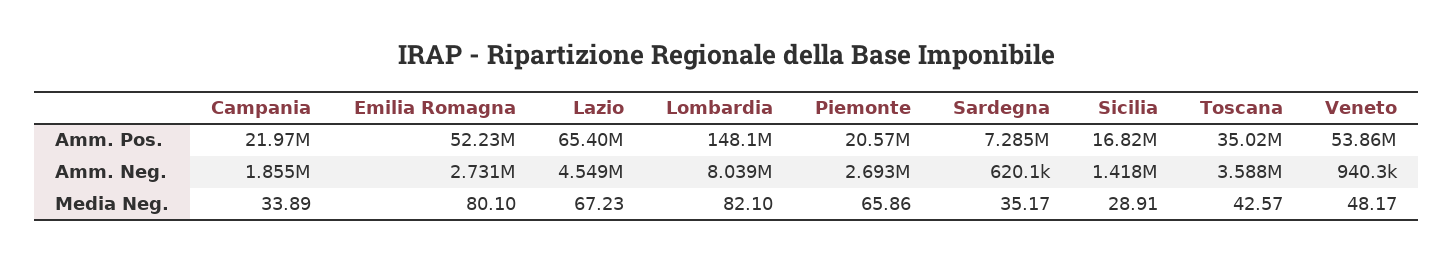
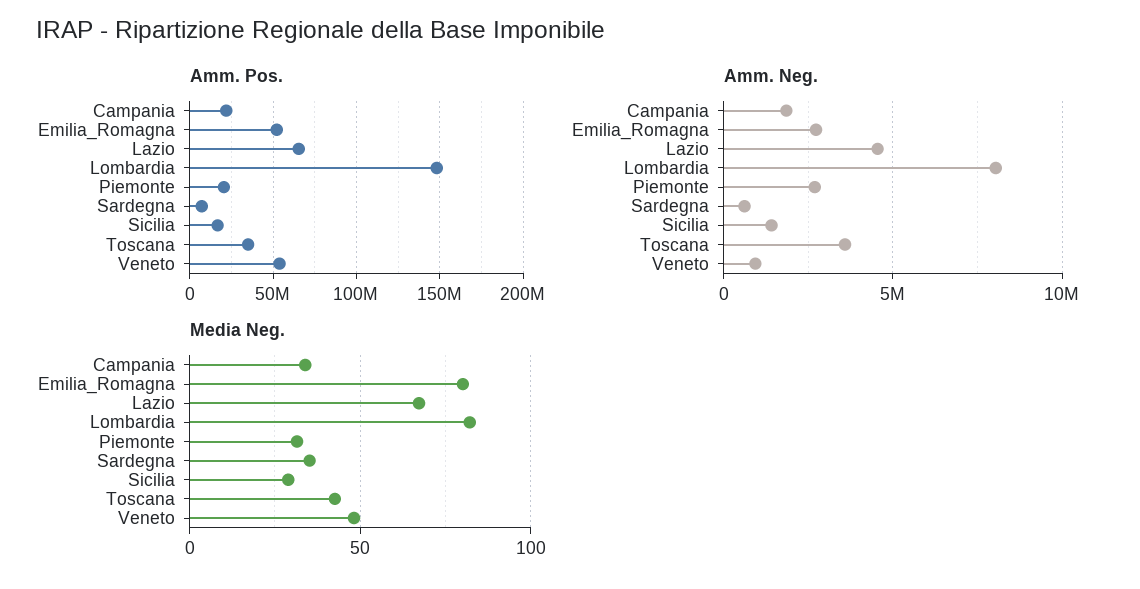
Media Neg., Piemonte: 65.86 -> 30

